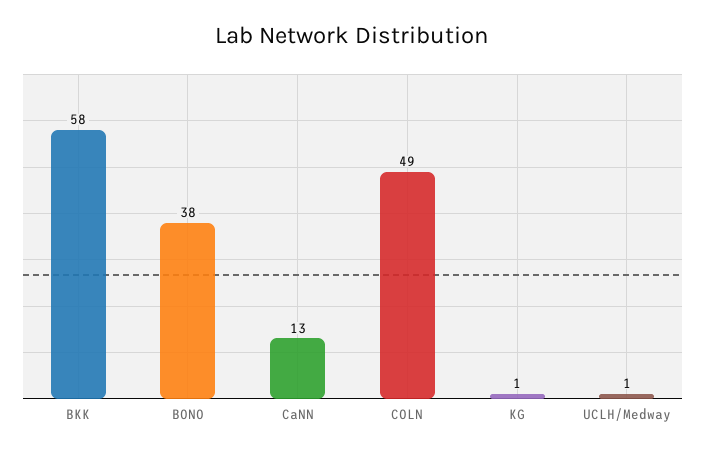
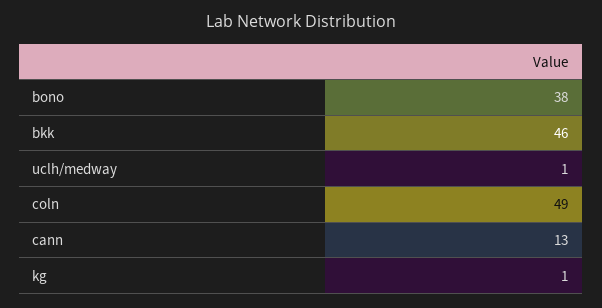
BKK: 58 -> 46

